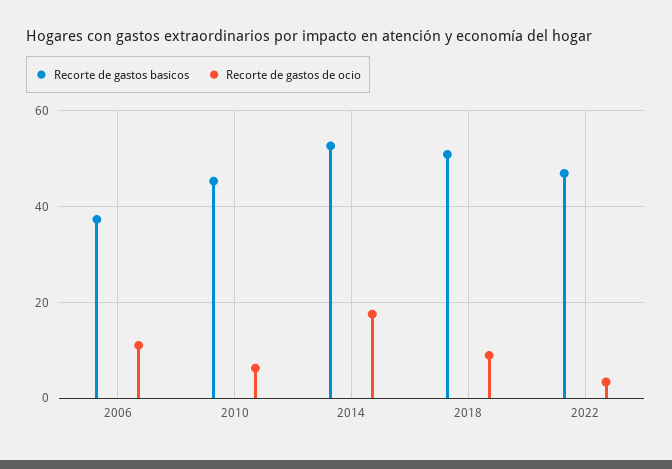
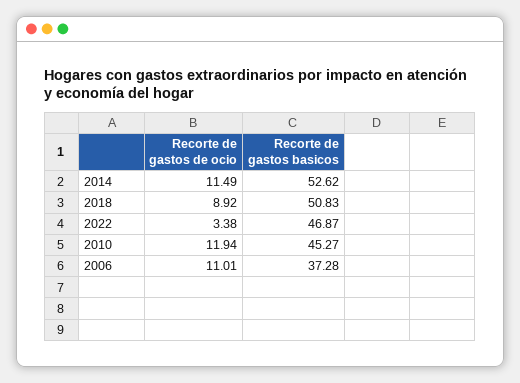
Recorte de gastos de ocio, 2010: 6 -> 11.94
Recorte de gastos de ocio, 2014: 18 -> 11.49

